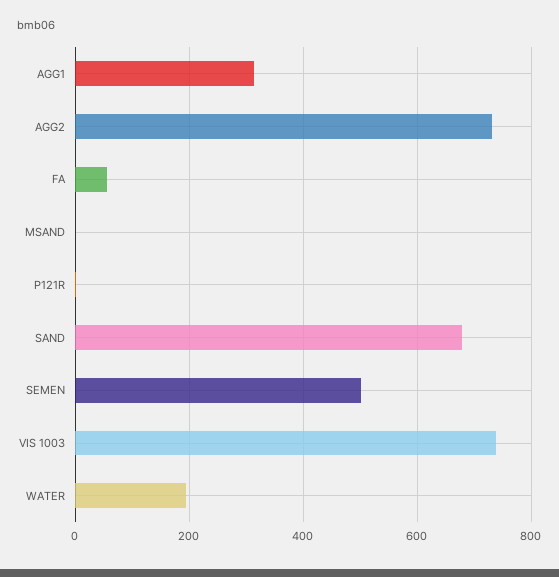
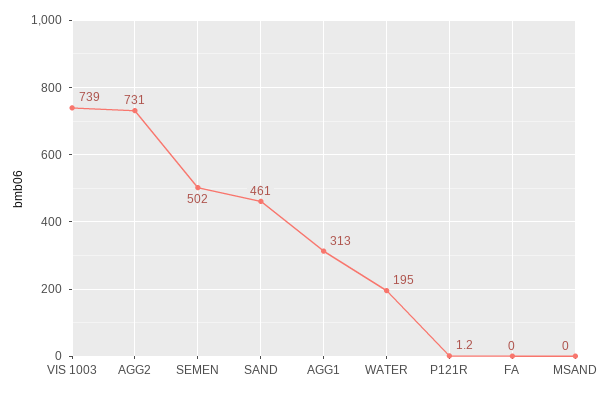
FA: 60 -> 0
SAND: 680 -> 461

